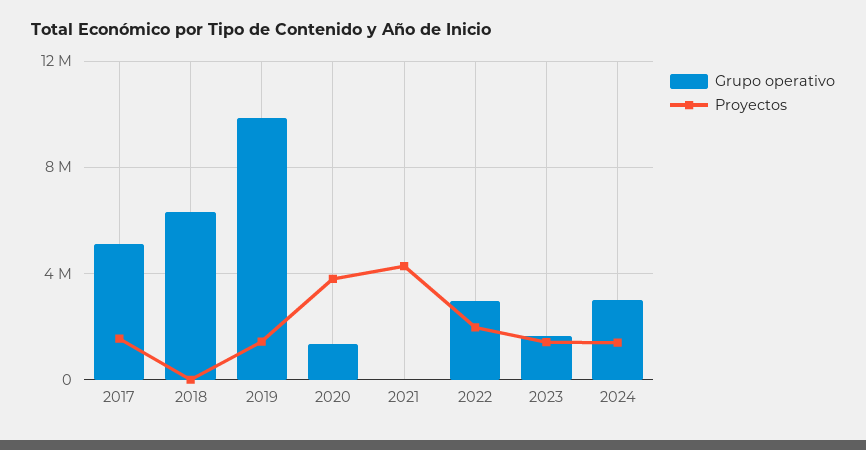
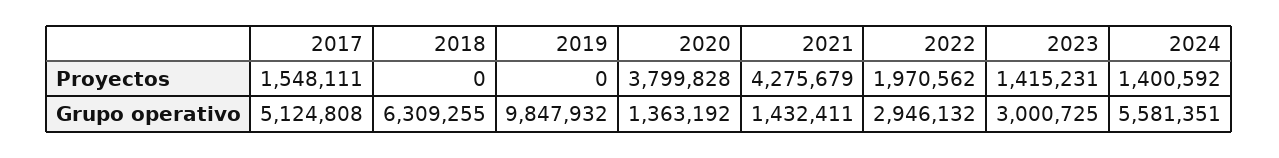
Proyectos, 2019: 1500000 -> 0
Grupo operativo, 2021: 0 -> 1432411
Grupo operativo, 2023: 1500000 -> 3000725
Grupo operativo, 2024: 3000000 -> 5581351

